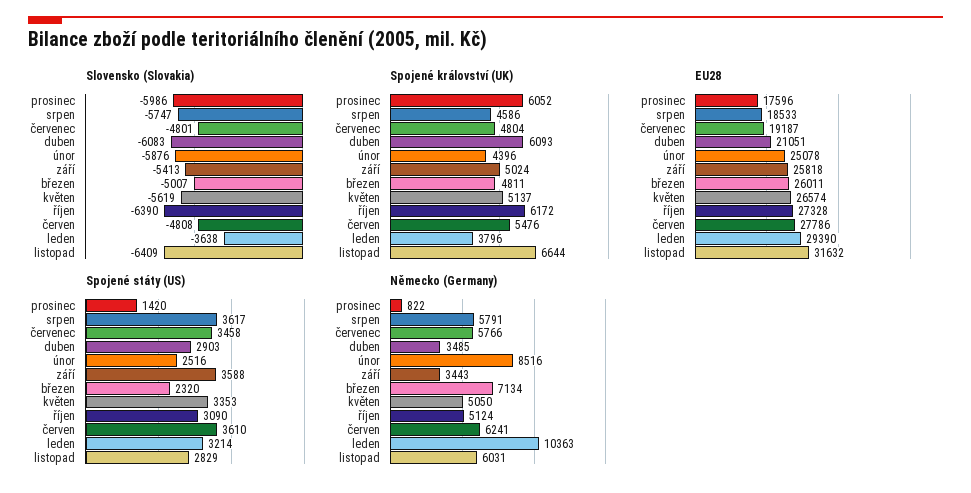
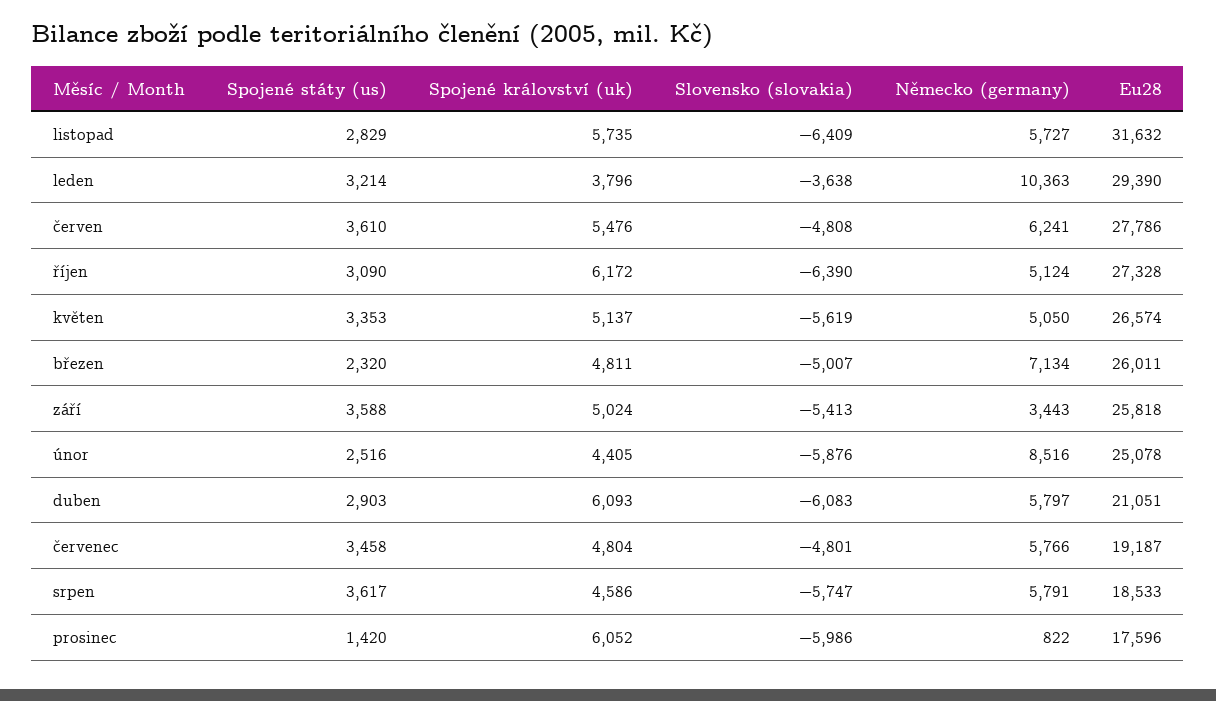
Spojené království (UK), únor: 4396 -> 4405
Spojené království (UK), listopad: 6644 -> 5735
Německo (Germany), duben: 3485 -> 5797
Německo (Germany), listopad: 6031 -> 5727

